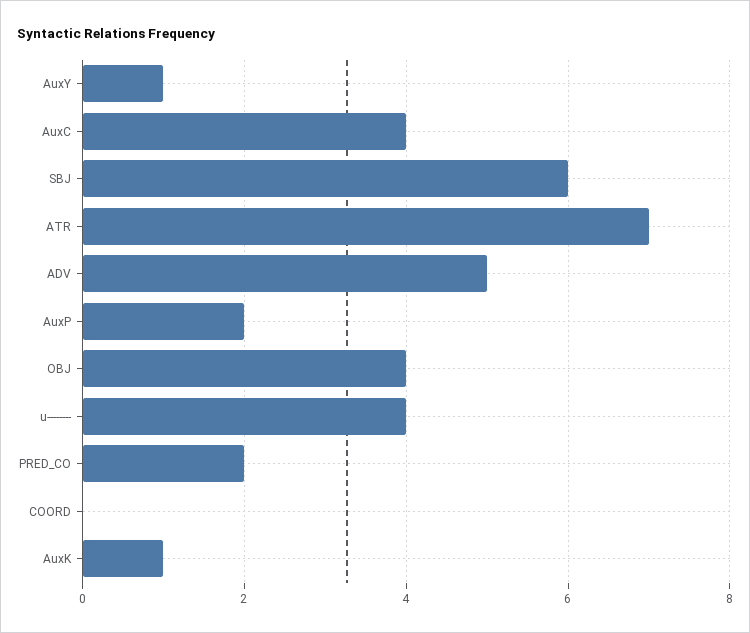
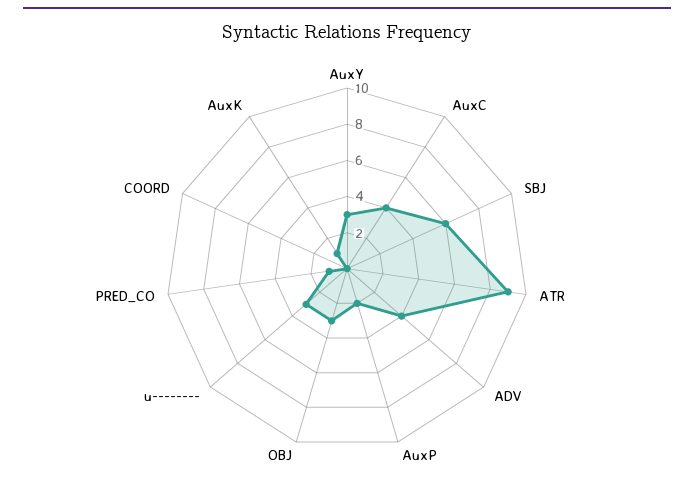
AuxY: 1 -> 3
ATR: 7 -> 9
ADV: 5 -> 4
OBJ: 4 -> 3
u--------: 4 -> 3
PRED_CO: 2 -> 1

